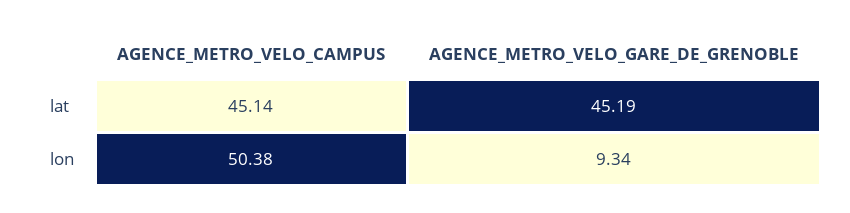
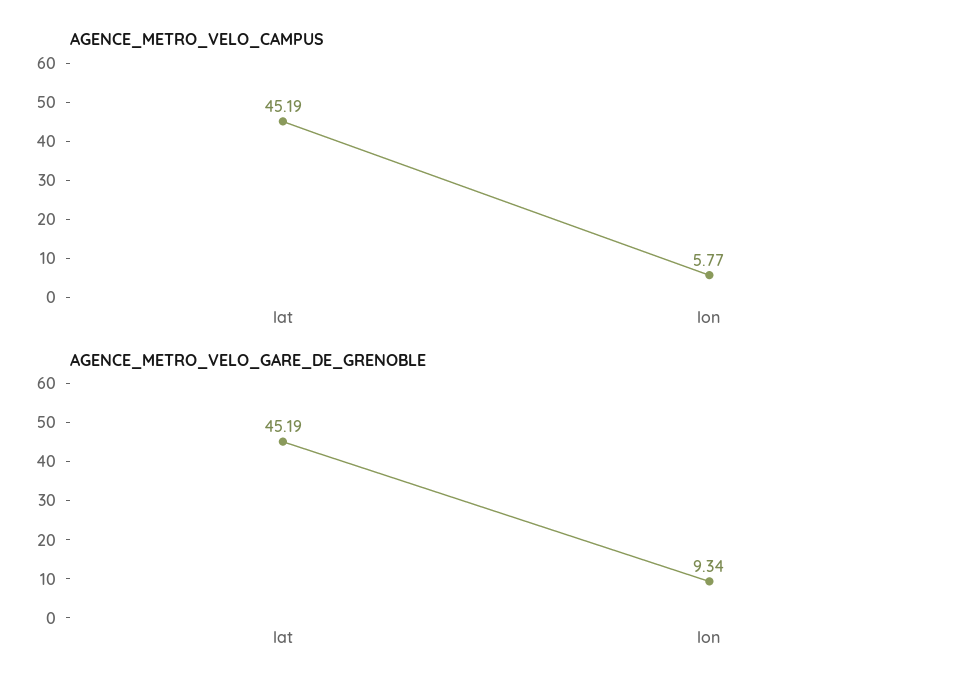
AGENCE_METRO_VELO_CAMPUS, lat: 45.14 -> 45.19
AGENCE_METRO_VELO_CAMPUS, lon: 50.38 -> 5.77

